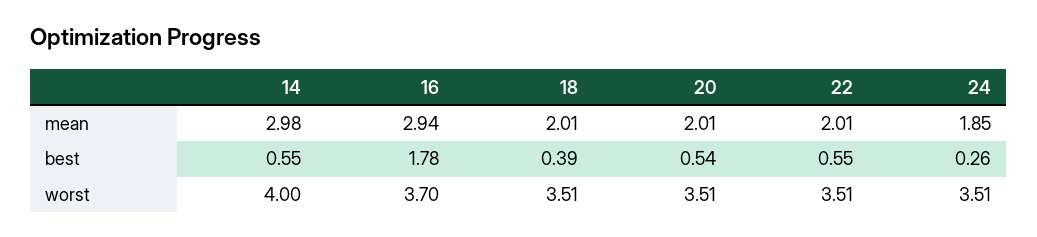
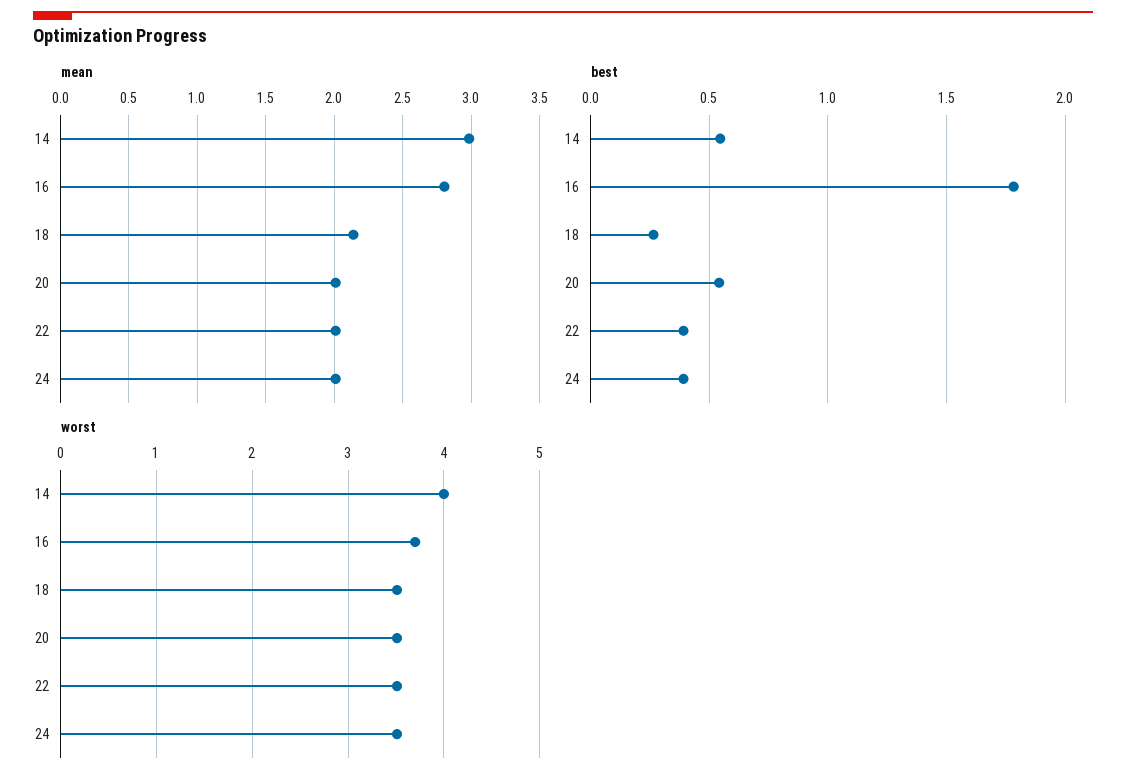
mean, 16: 2.94 -> 2.8
mean, 18: 2.01 -> 2.15
mean, 24: 1.85 -> 2
best, 18: 0.39 -> 0.25
best, 22: 0.55 -> 0.4
best, 24: 0.26 -> 0.4

